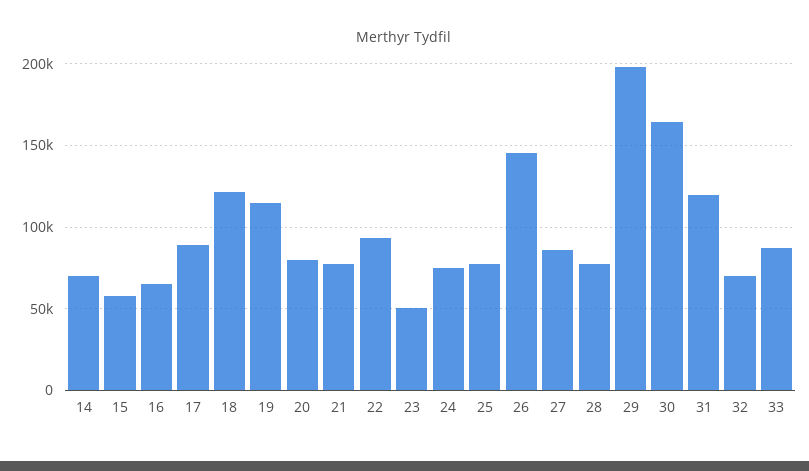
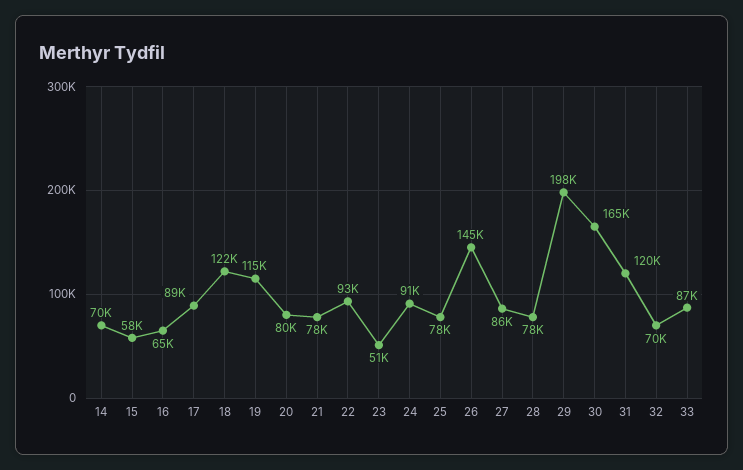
24: 75000 -> 91000

